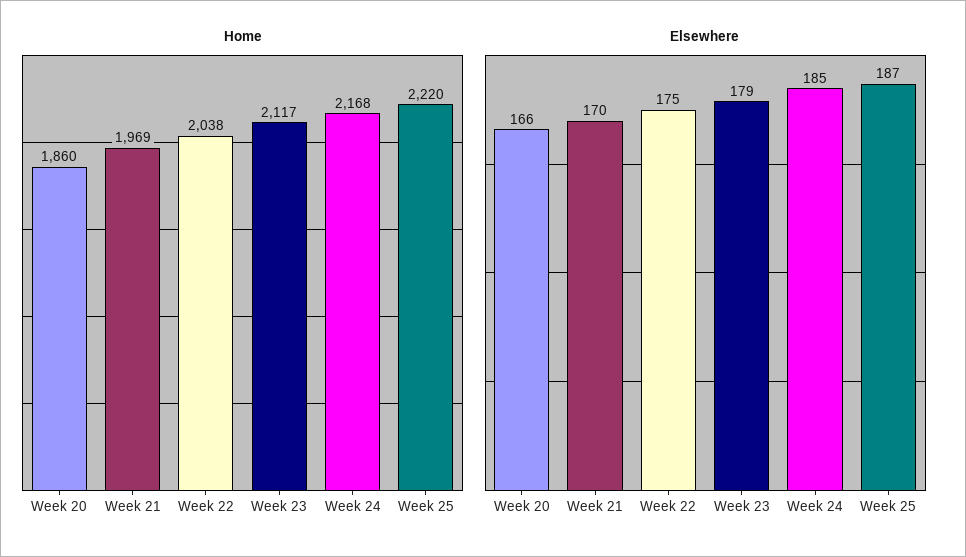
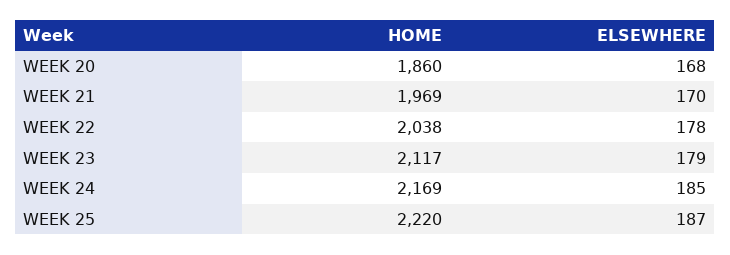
Home, Week 24: 2168 -> 2169
Elsewhere, Week 20: 166 -> 168
Elsewhere, Week 22: 175 -> 178

